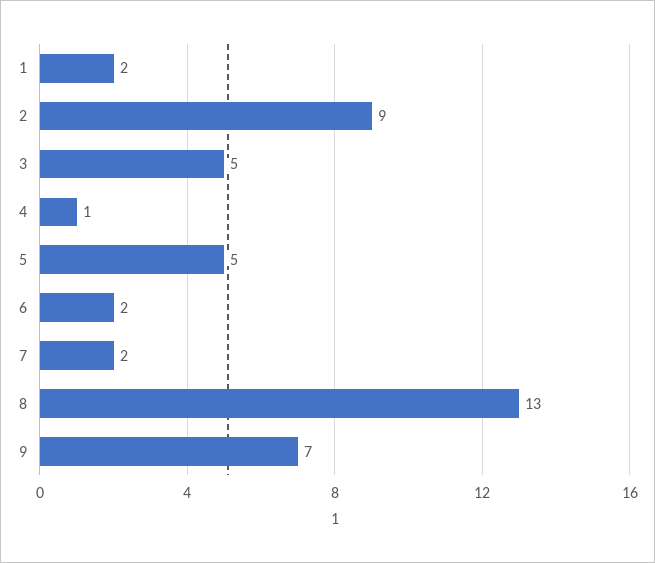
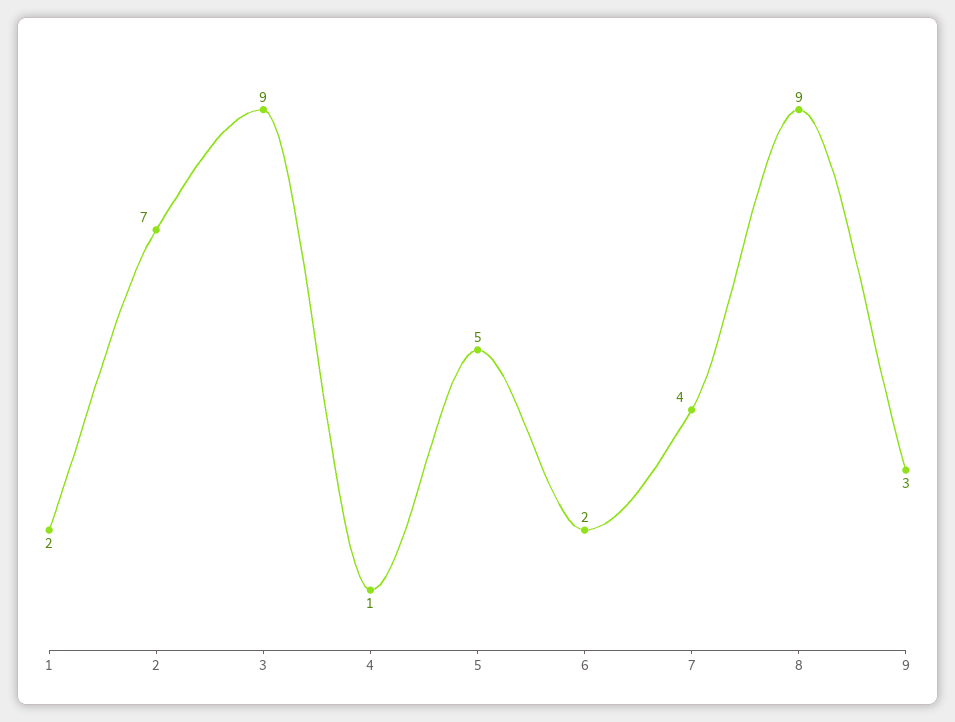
2: 9 -> 7
3: 5 -> 9
7: 2 -> 4
8: 13 -> 9
9: 7 -> 3

